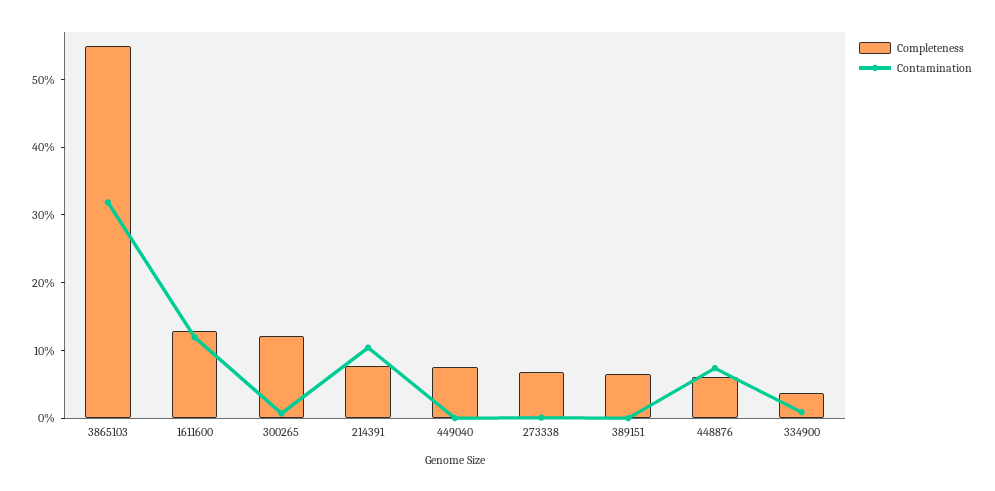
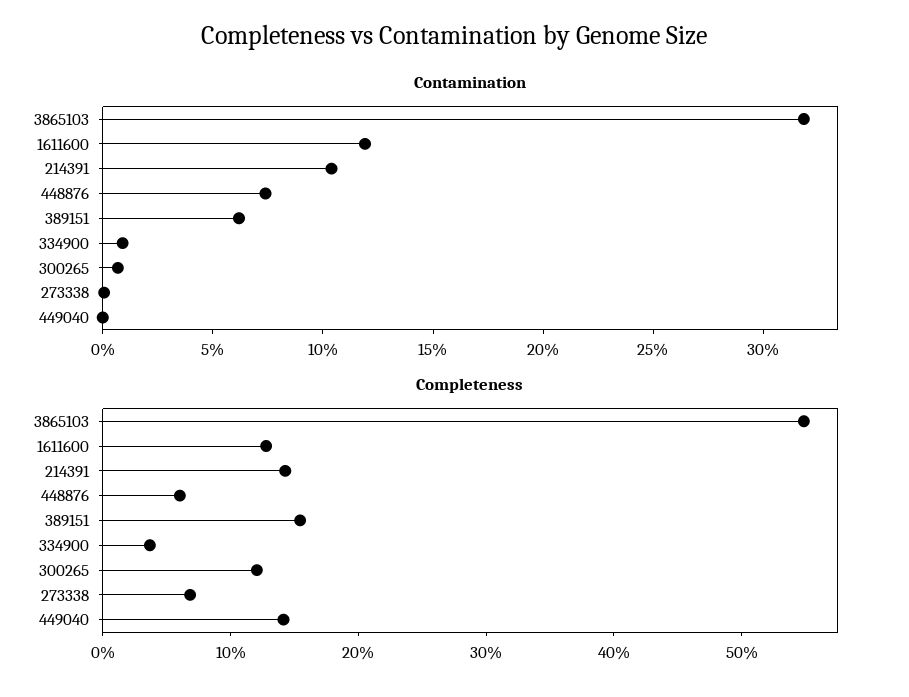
Completeness, 214391: 8 -> 14
Completeness, 449040: 8 -> 14
Completeness, 389151: 6 -> 16
Contamination, 389151: 0 -> 6

